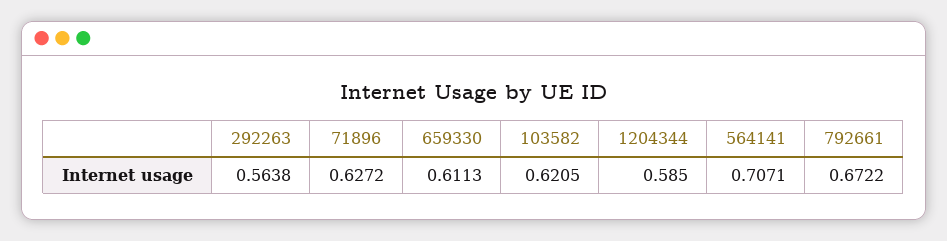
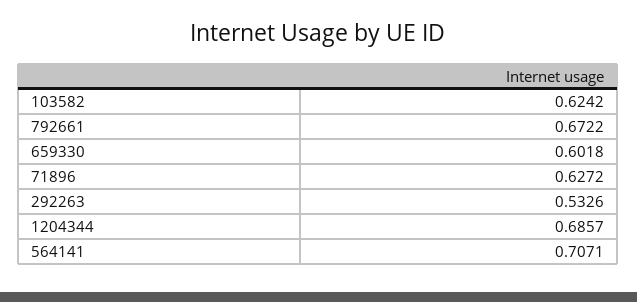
292263: 0.5638 -> 0.5326
659330: 0.6113 -> 0.6018
103582: 0.6205 -> 0.6242
1204344: 0.585 -> 0.6857

